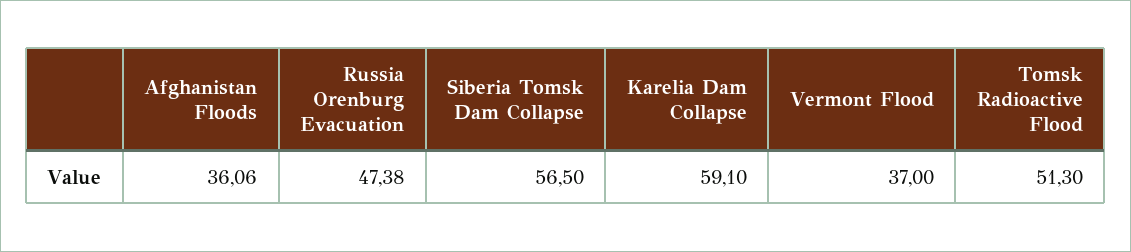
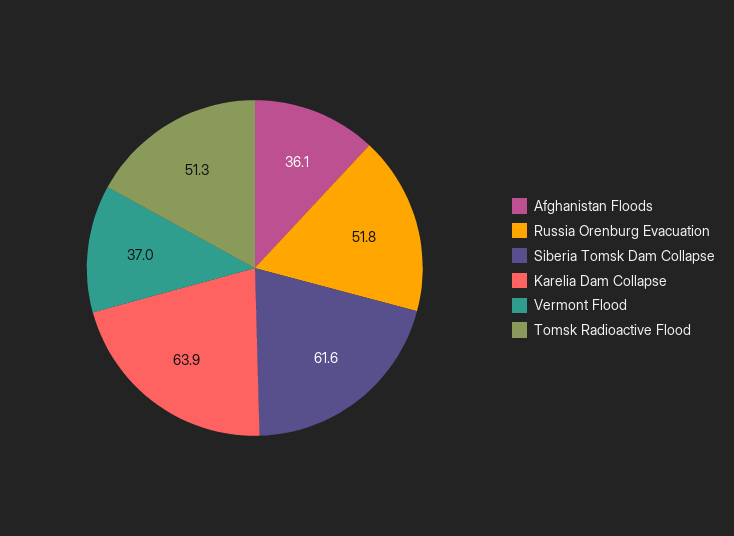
Russia Orenburg Evacuation: 47.38 -> 51.8
Siberia Tomsk Dam Collapse: 56.5 -> 61.6
Karelia Dam Collapse: 59.1 -> 63.9

